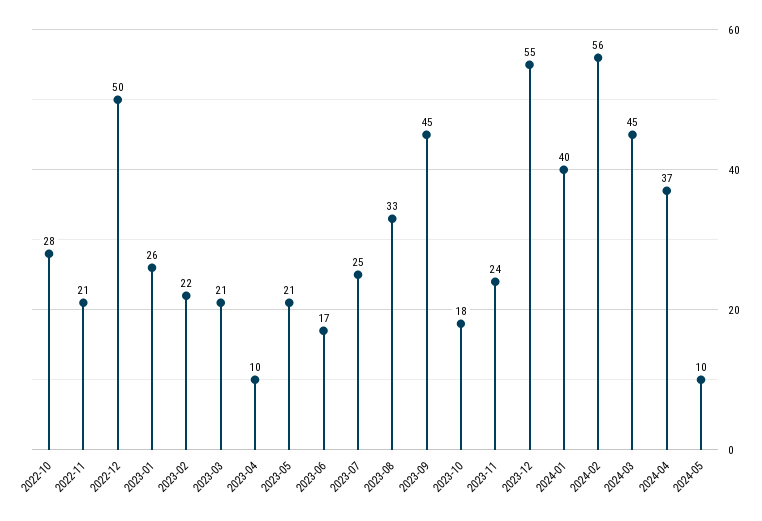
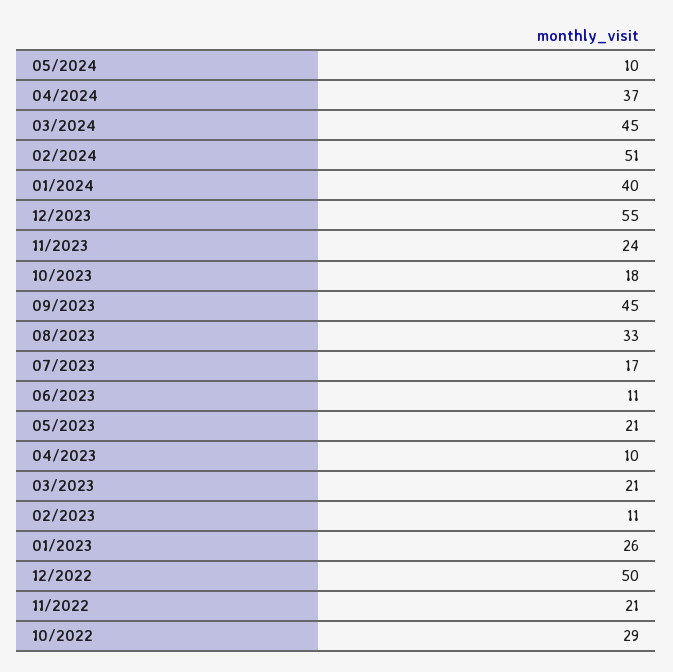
2022-10: 28 -> 29
2023-02: 22 -> 11
2023-06: 17 -> 11
2023-07: 25 -> 17
2024-02: 56 -> 51

